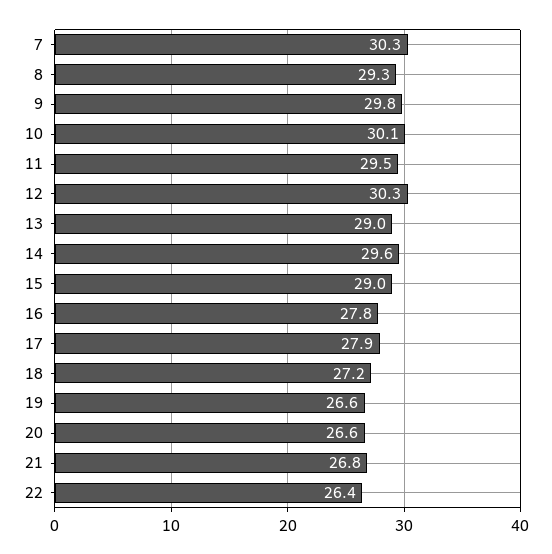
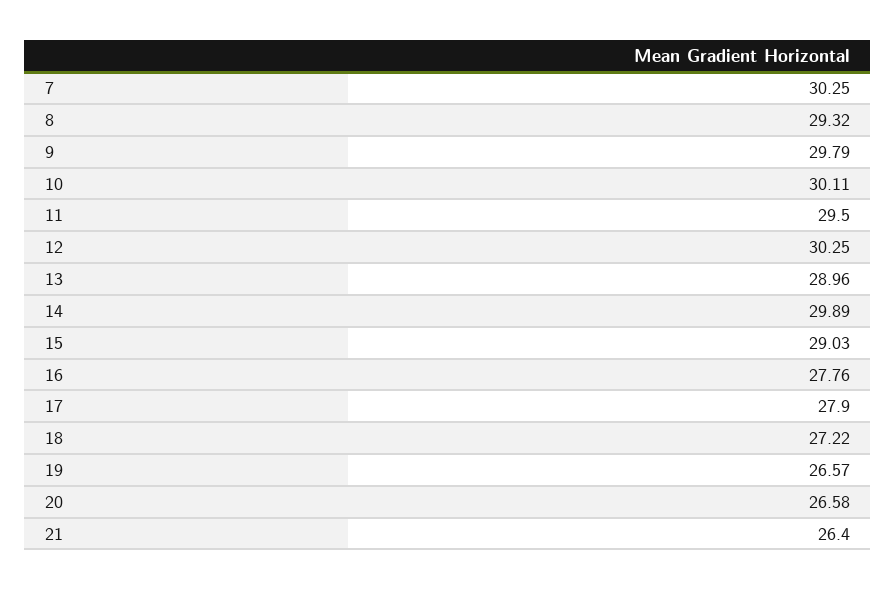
14: 29.6 -> 29.89
21: 26.8 -> 26.4
22: 26.4 -> none

